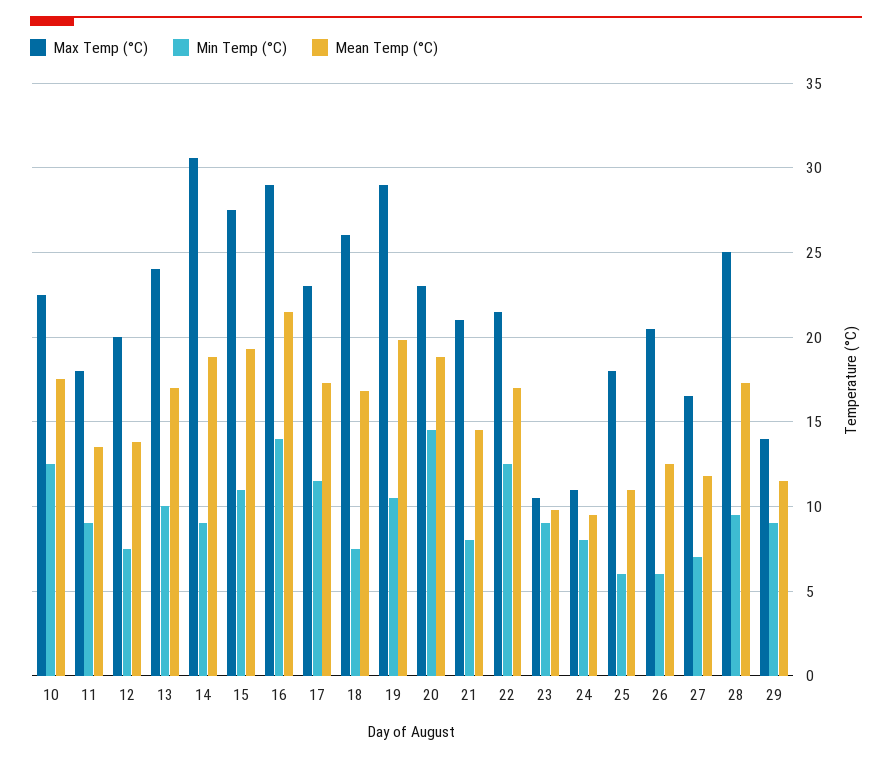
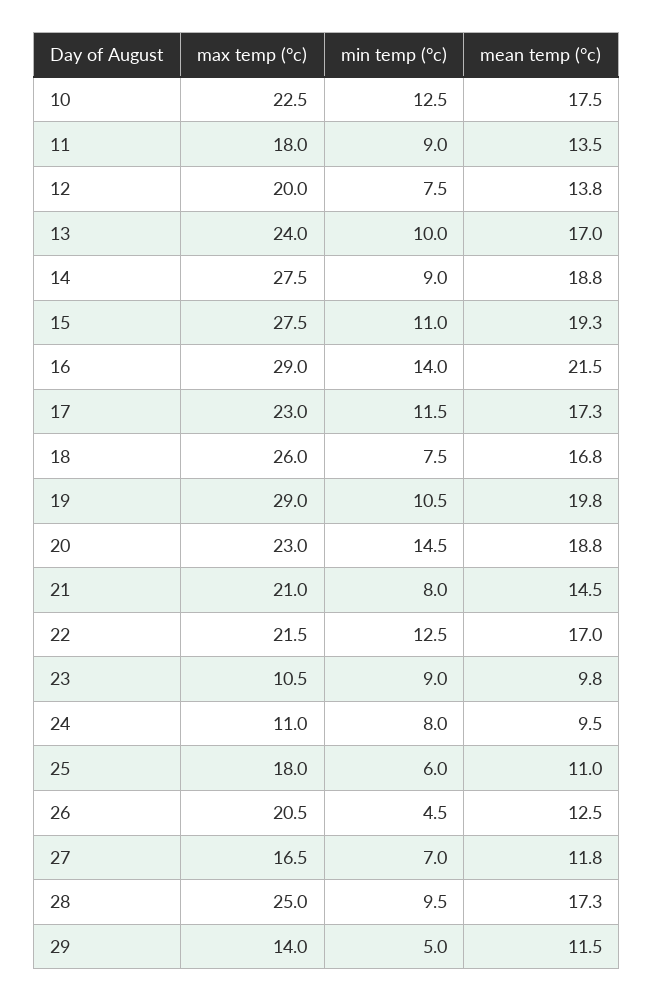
Max Temp (°C), 14: 30.5 -> 27.5
Min Temp (°C), 26: 6 -> 4.5
Min Temp (°C), 29: 9 -> 5

